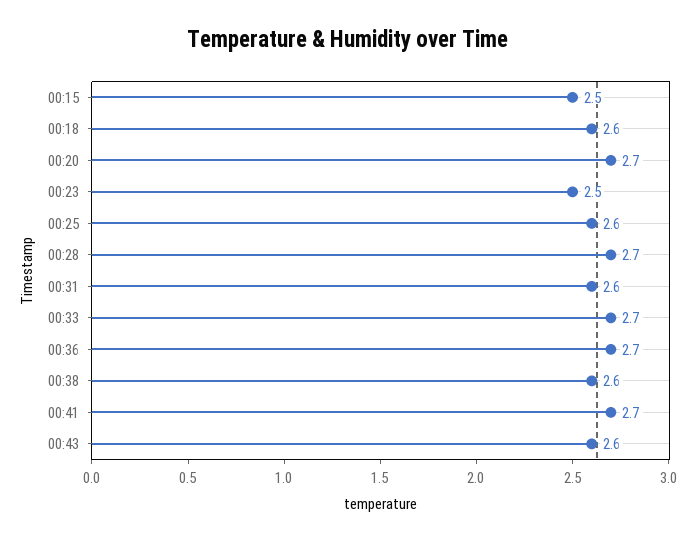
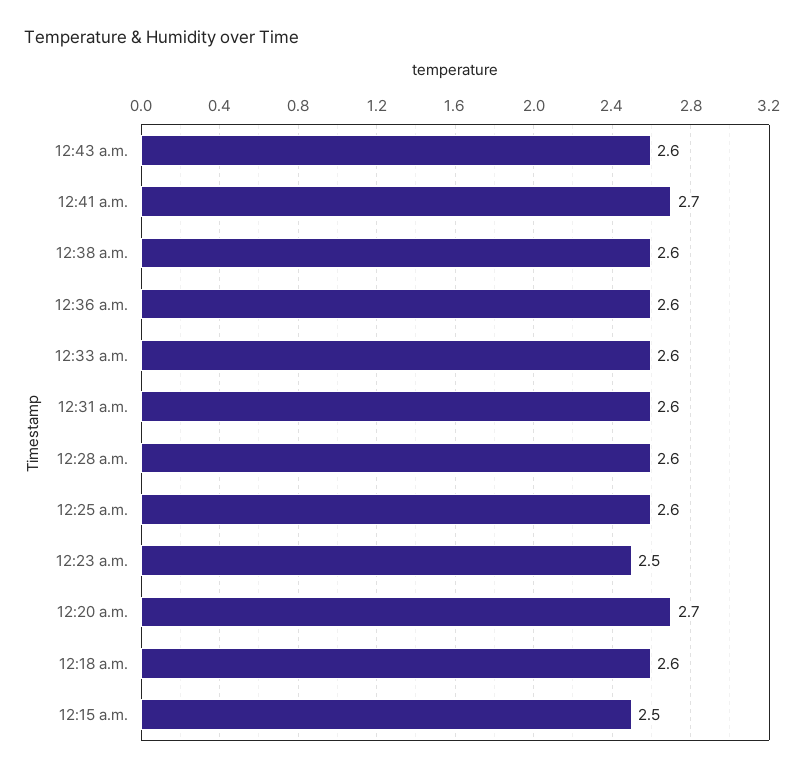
00:28: 2.7 -> 2.6
00:33: 2.7 -> 2.6
00:36: 2.7 -> 2.6

